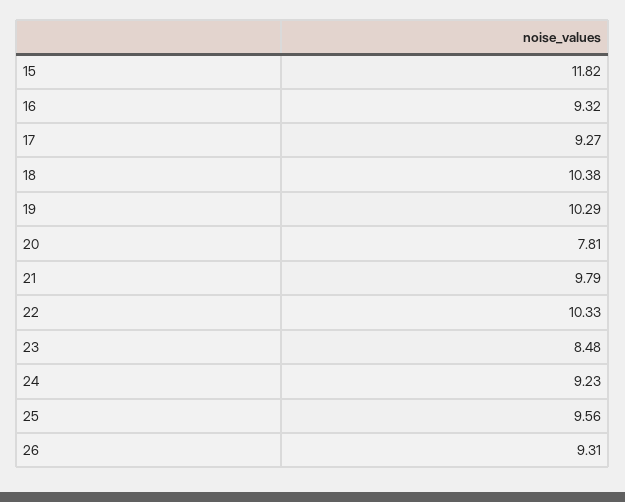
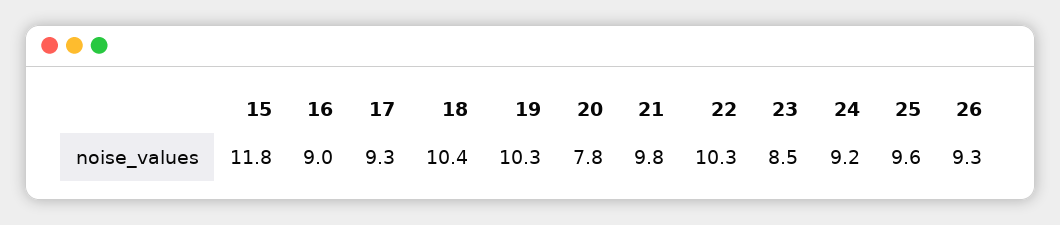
16: 9.32 -> 9

